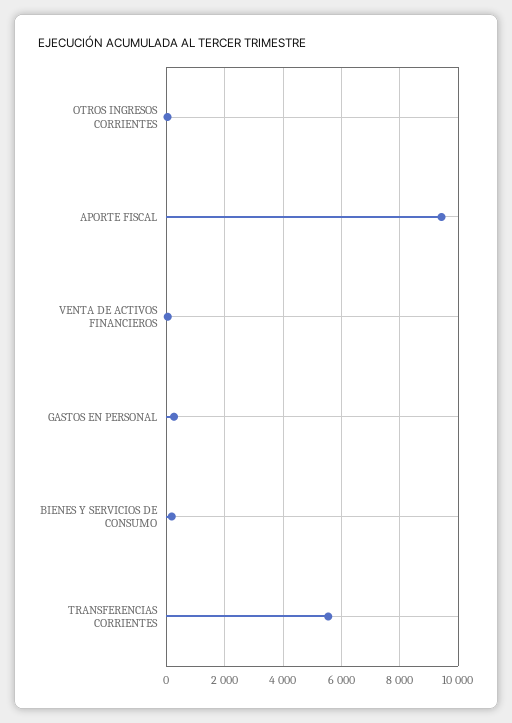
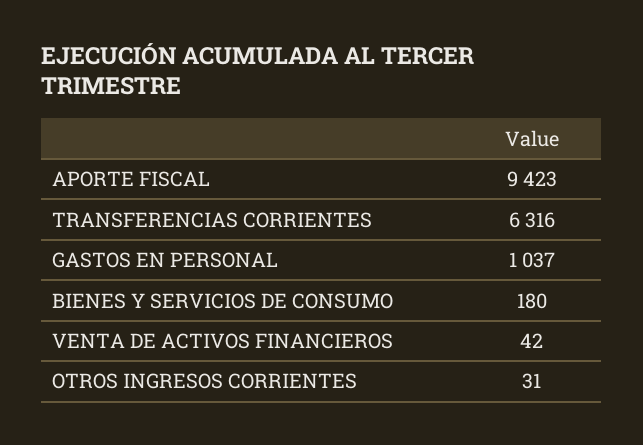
GASTOS EN PERSONAL: 250 -> 1037
TRANSFERENCIAS CORRIENTES: 5500 -> 6316

